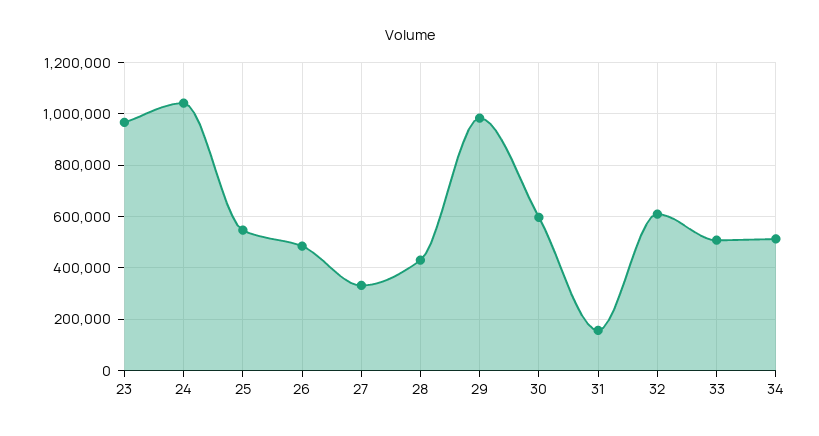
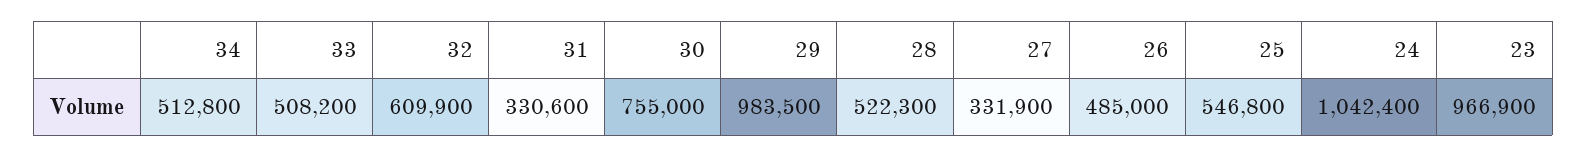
28: 425000 -> 522300
30: 600000 -> 755000
31: 150000 -> 330600

